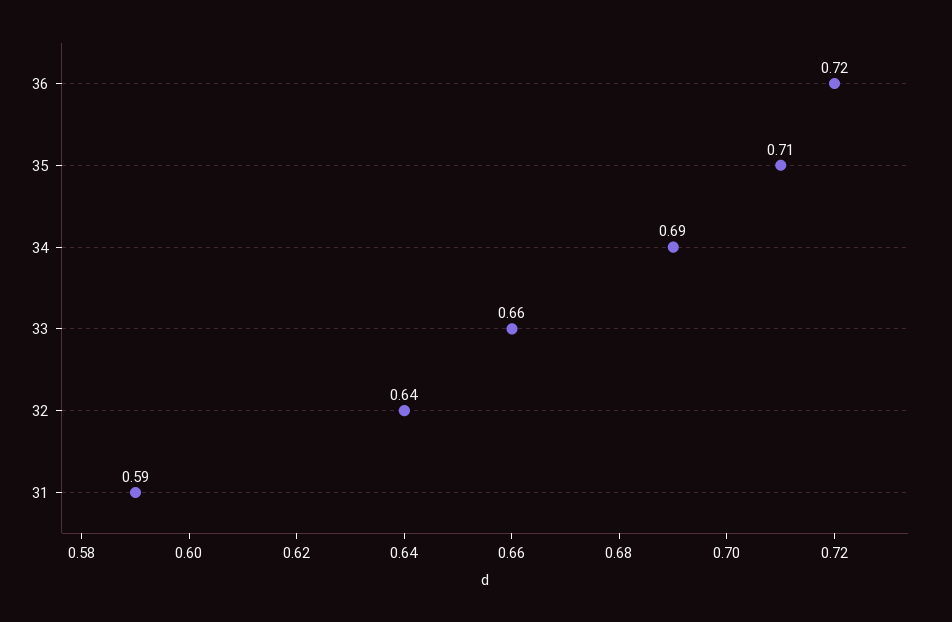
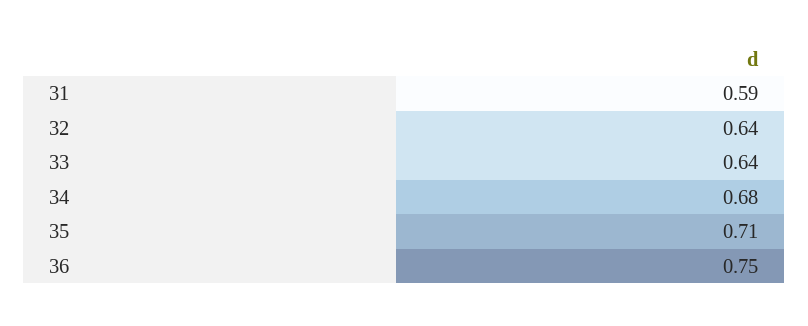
36: 0.72 -> 0.75
34: 0.69 -> 0.68
33: 0.66 -> 0.64

